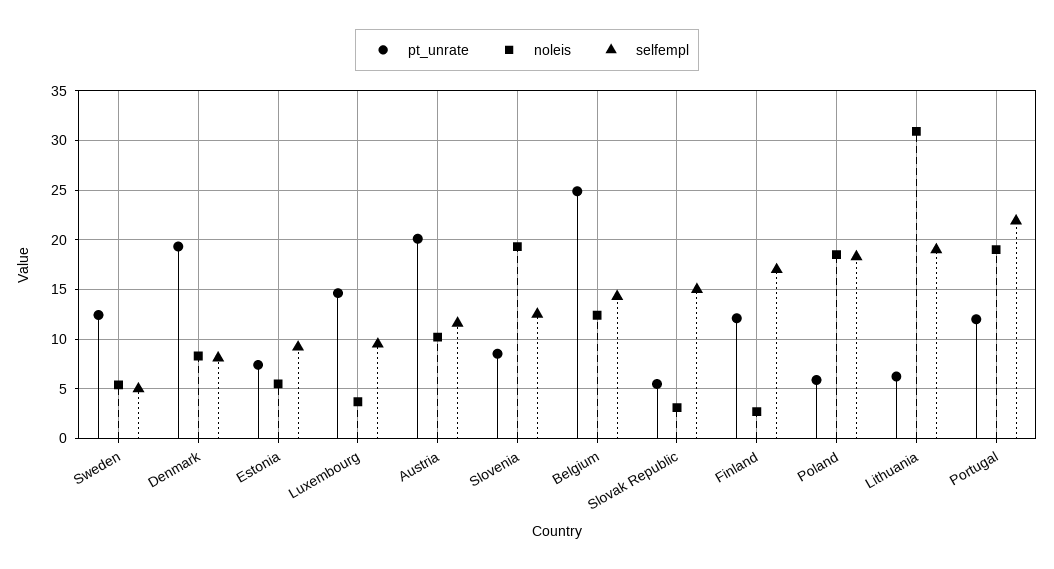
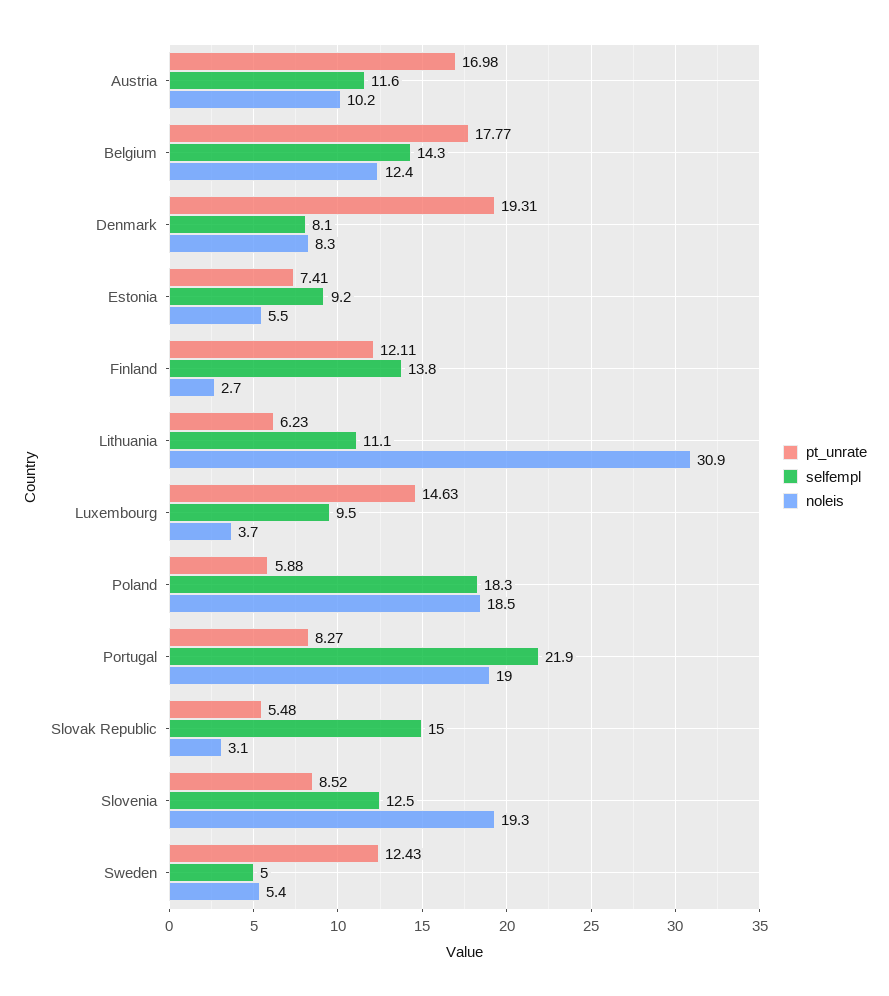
pt_unrate, Austria: 20 -> 16.98
pt_unrate, Belgium: 25 -> 17.77
selfempl, Finland: 17 -> 13.8
selfempl, Lithuania: 19 -> 11.1
pt_unrate, Portugal: 12 -> 8.27

